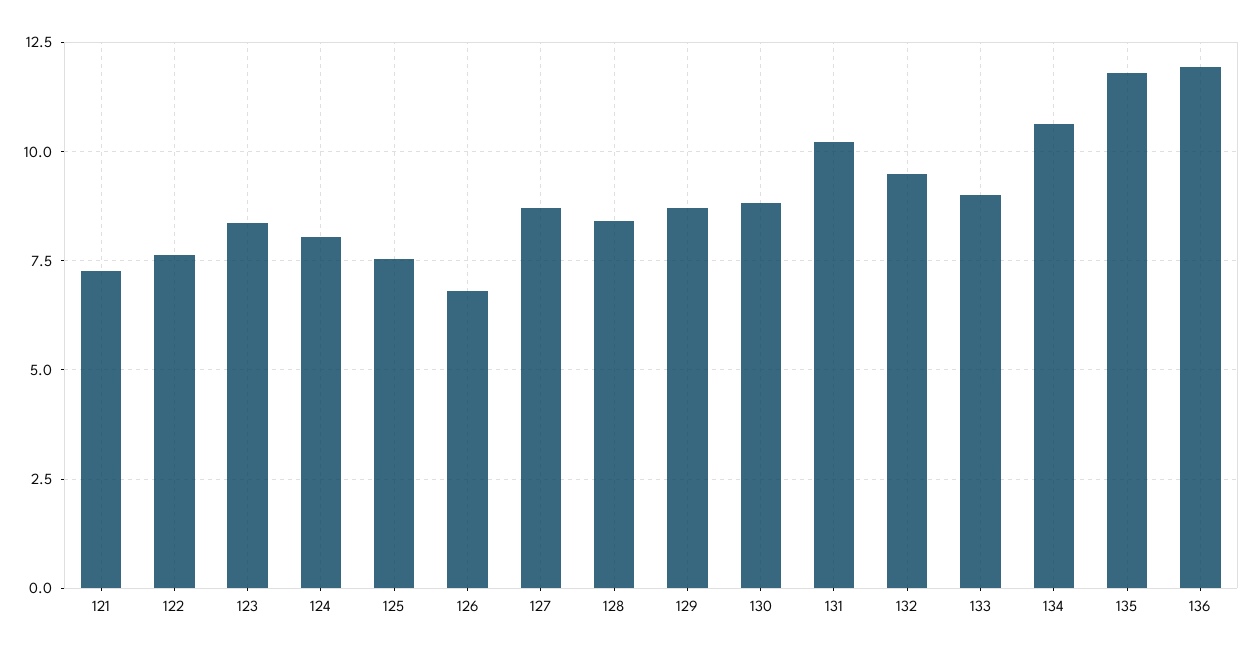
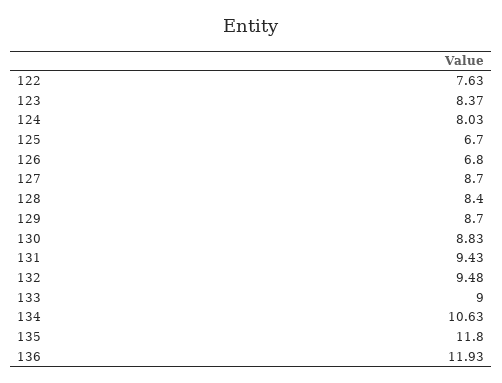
121: 7.25 -> none
125: 7.5 -> 6.7
131: 10.25 -> 9.43

